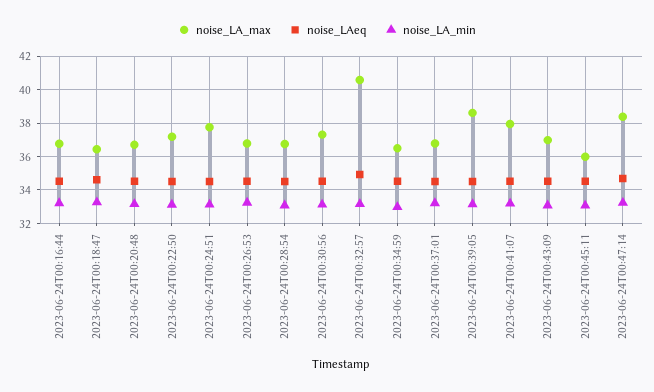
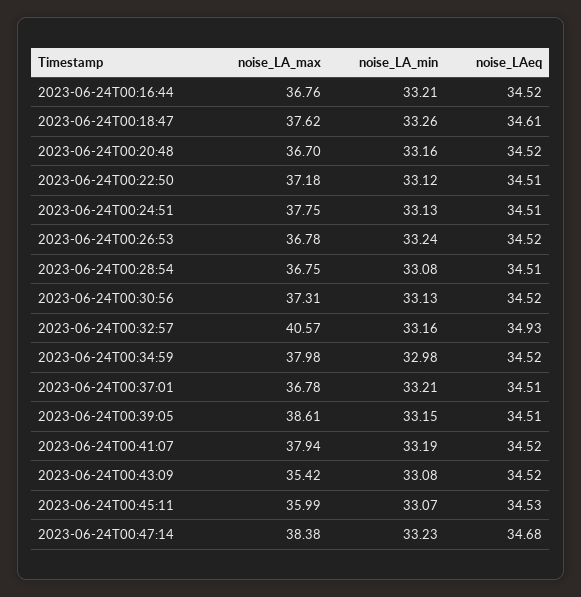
noise_LA_max, 2023-06-24T00:18:47: 36.5 -> 37.62
noise_LA_max, 2023-06-24T00:34:59: 36.5 -> 37.98
noise_LA_max, 2023-06-24T00:43:09: 37 -> 35.42

